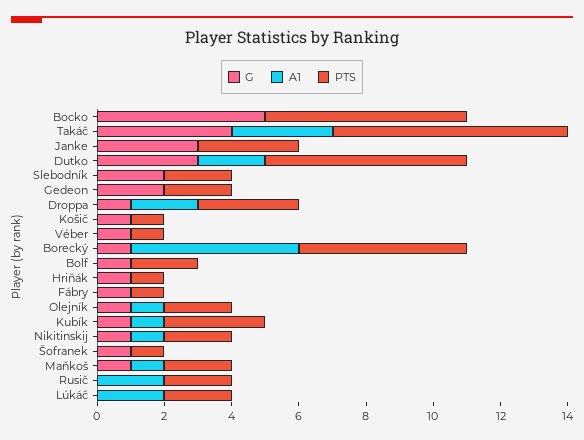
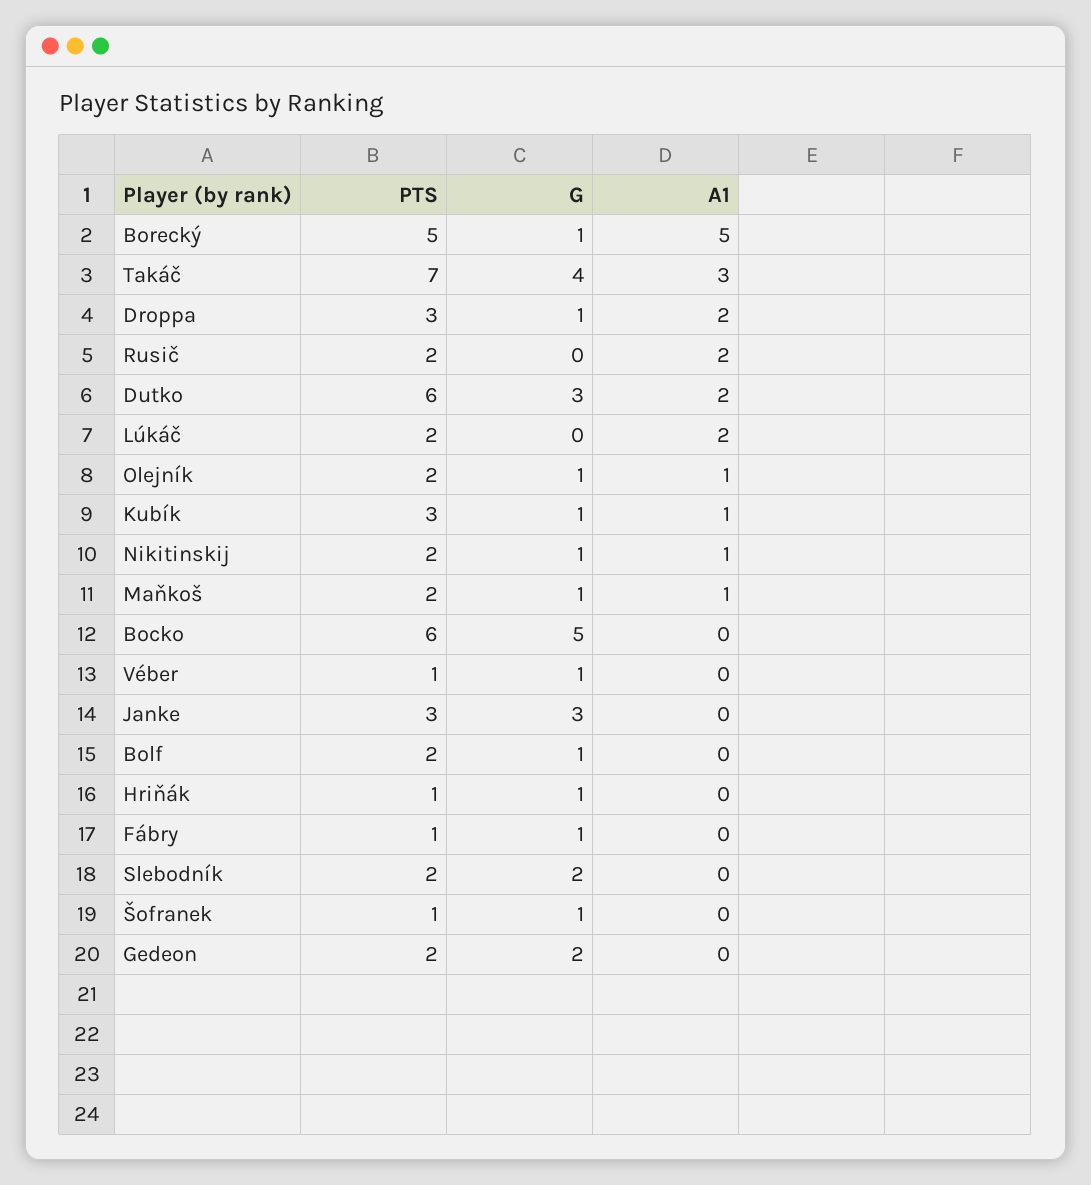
G, Košič: 1 -> none
A1, Košič: 0 -> none
PTS, Košič: 1 -> none

